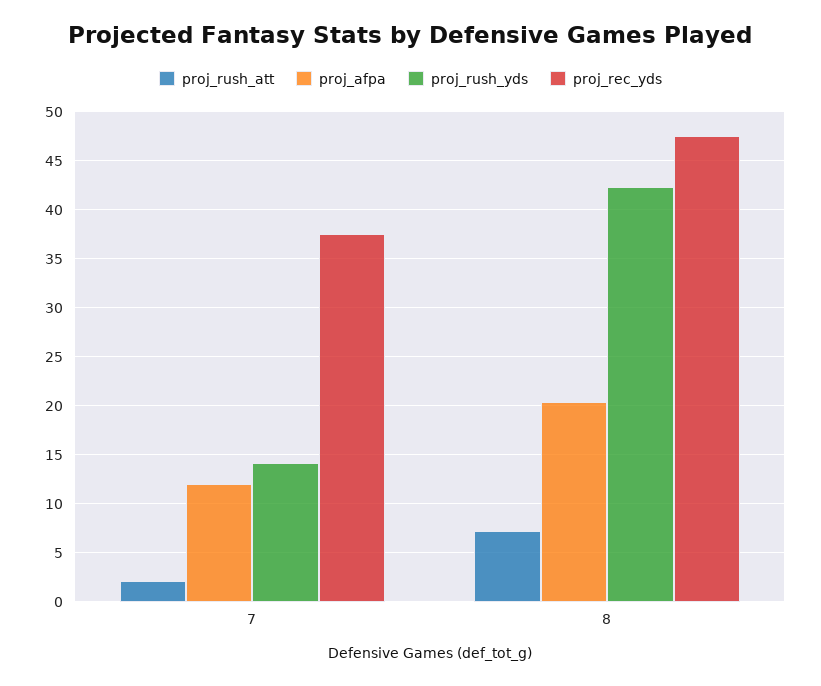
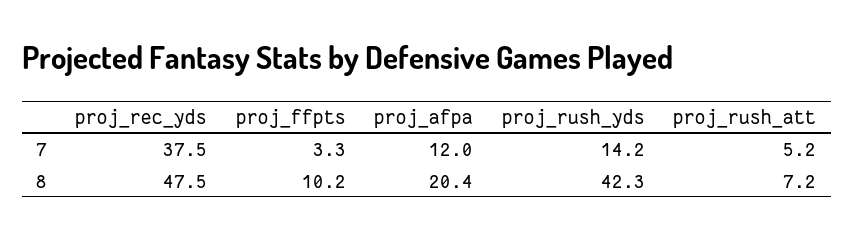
proj_rush_att, 7: 2 -> 5.2
proj_ffpts, 7: none -> 3.3
proj_ffpts, 8: none -> 10.2

